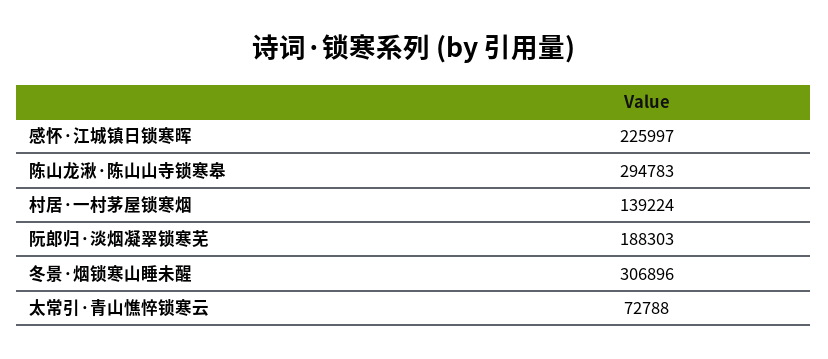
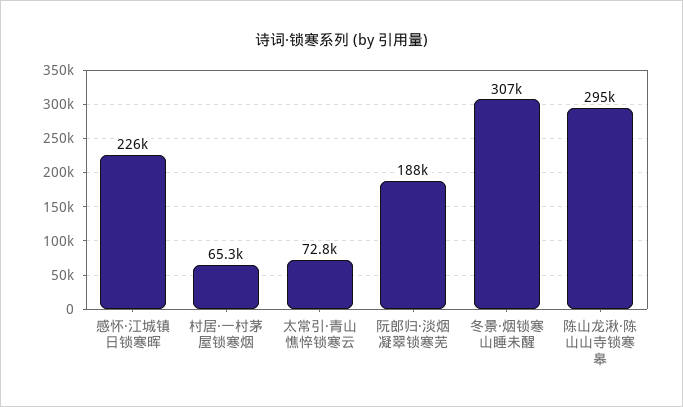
村居·一村茅屋锁寒烟: 139224 -> 65300

